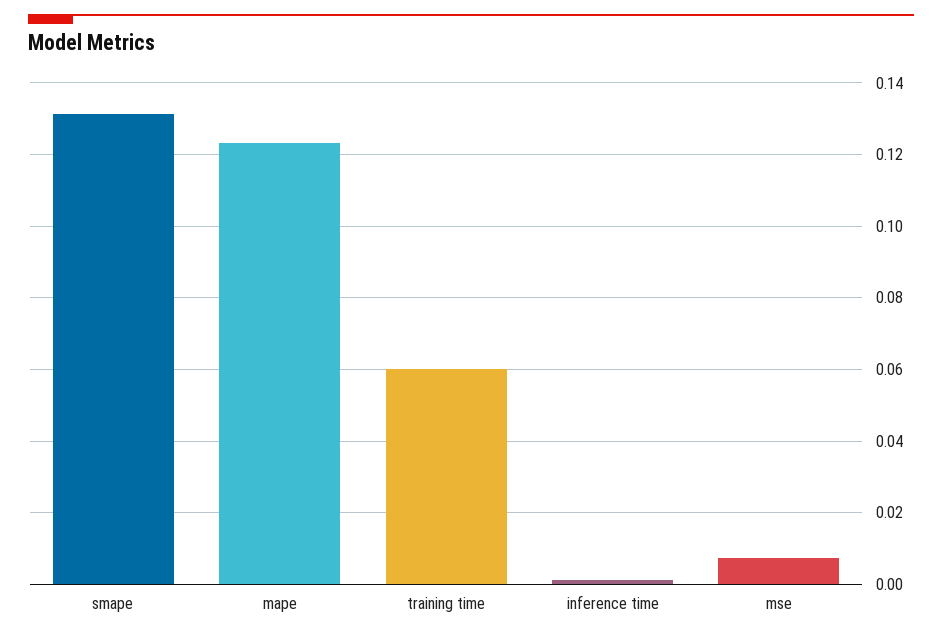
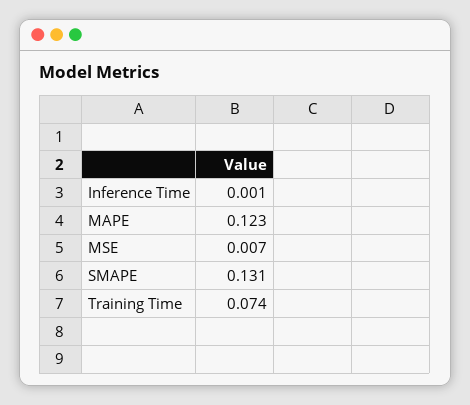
training time: 0.06 -> 0.074

